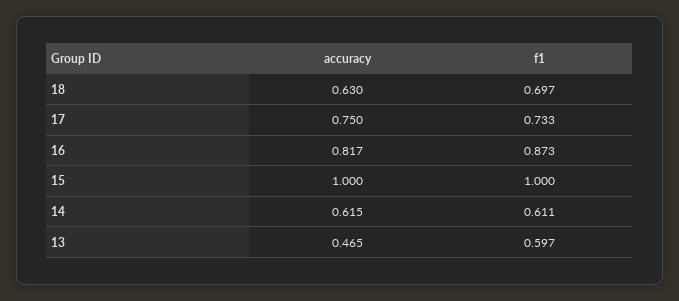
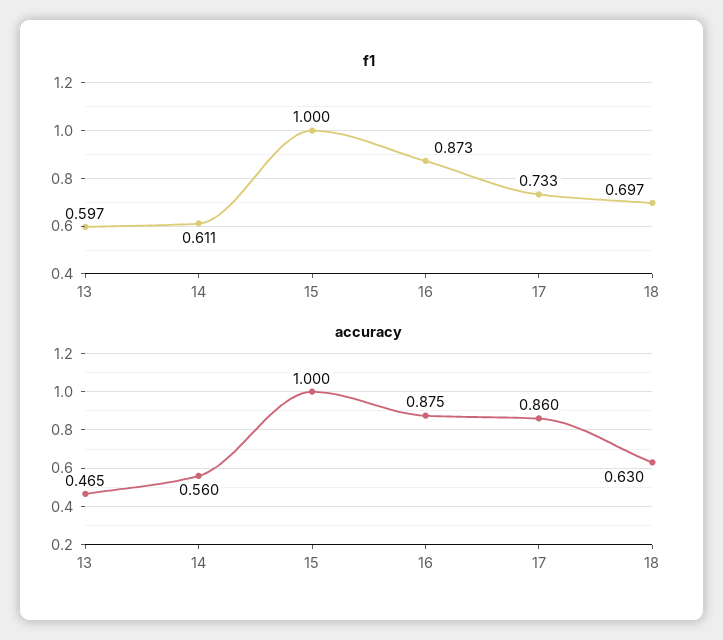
accuracy, 17: 0.75 -> 0.86
accuracy, 16: 0.817 -> 0.875
accuracy, 14: 0.615 -> 0.56

